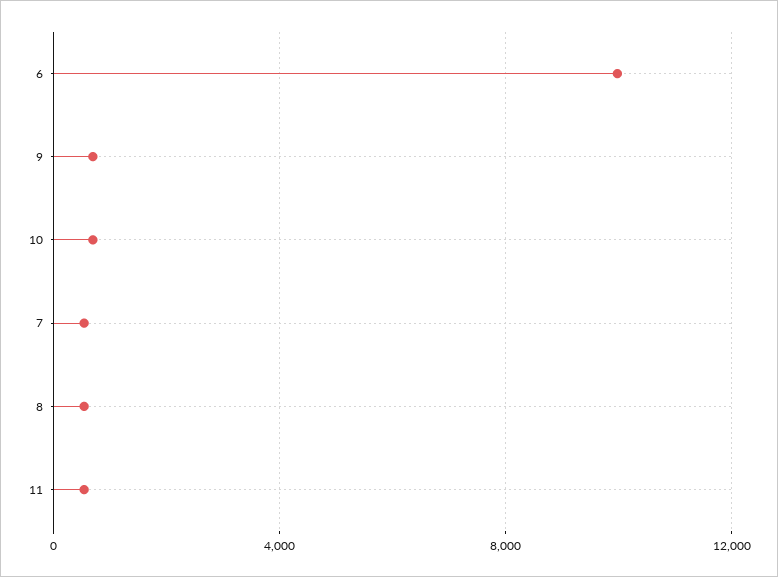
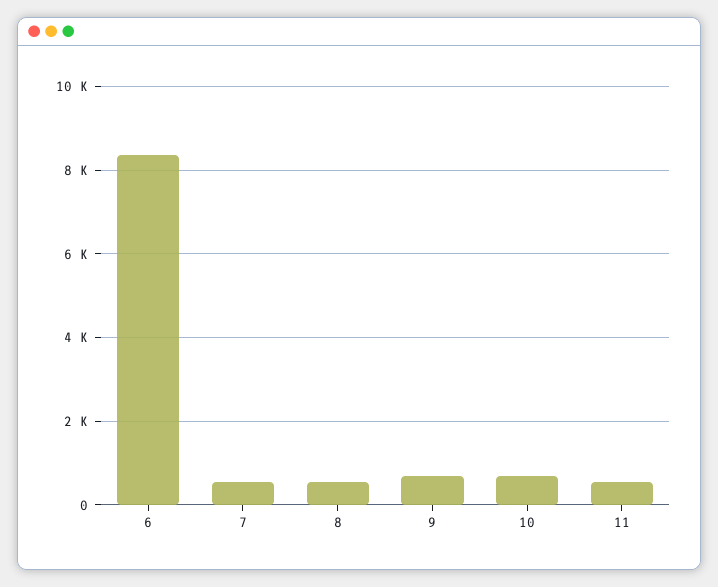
6: 10000 -> 8400

